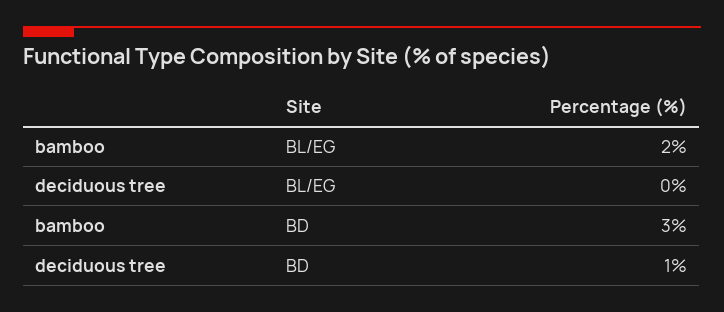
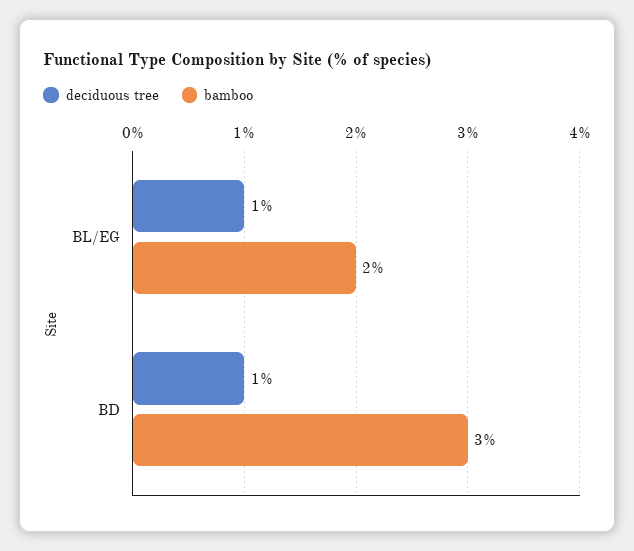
deciduous tree, BL/EG: 0 -> 1

